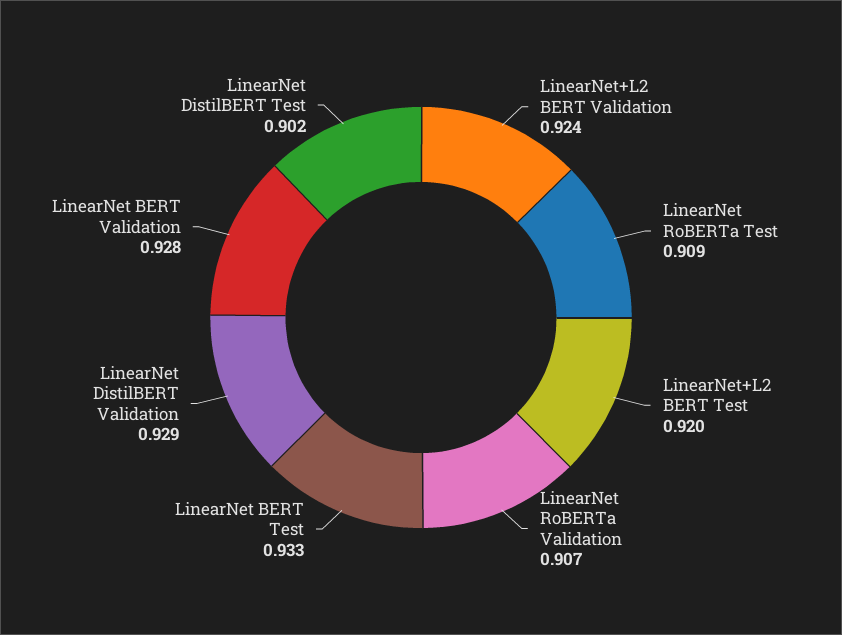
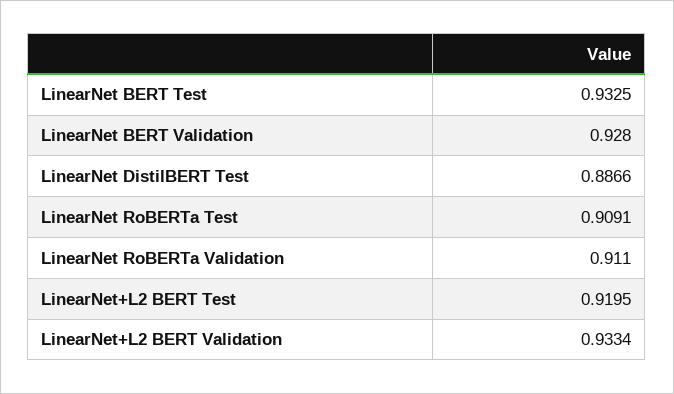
LinearNet+L2 BERT Validation: 0.924 -> 0.9334
LinearNet RoBERTa Validation: 0.907 -> 0.911
LinearNet DistilBERT Validation: 0.929 -> none
LinearNet DistilBERT Test: 0.902 -> 0.8866

